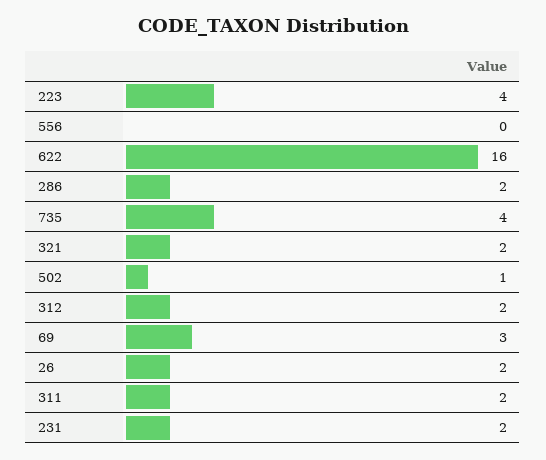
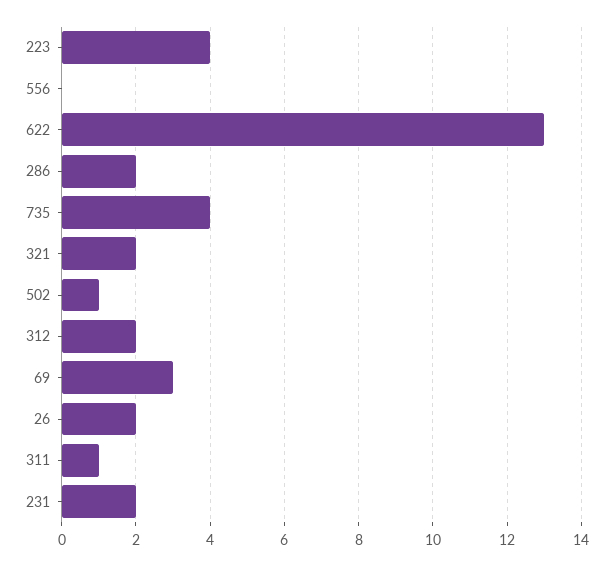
622: 16 -> 13
311: 2 -> 1

